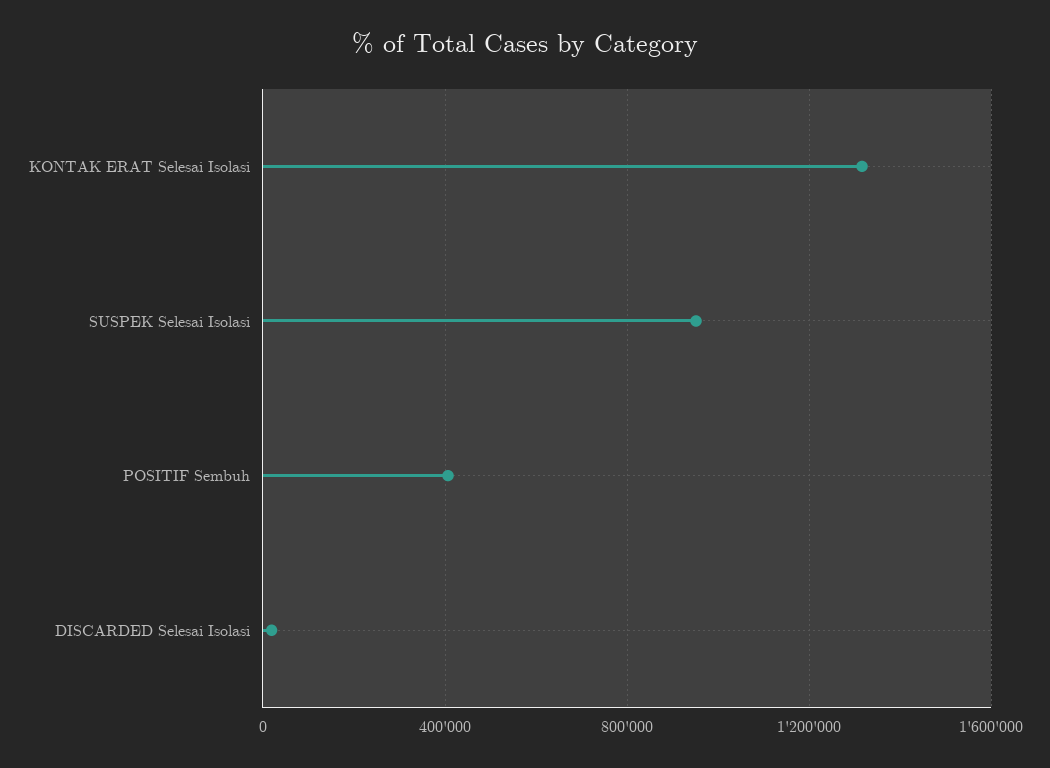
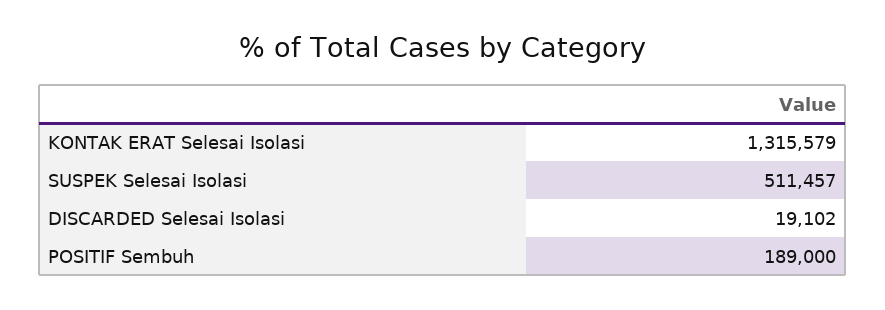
SUSPEK Selesai Isolasi: 950000 -> 511457
POSITIF Sembuh: 400000 -> 189000

